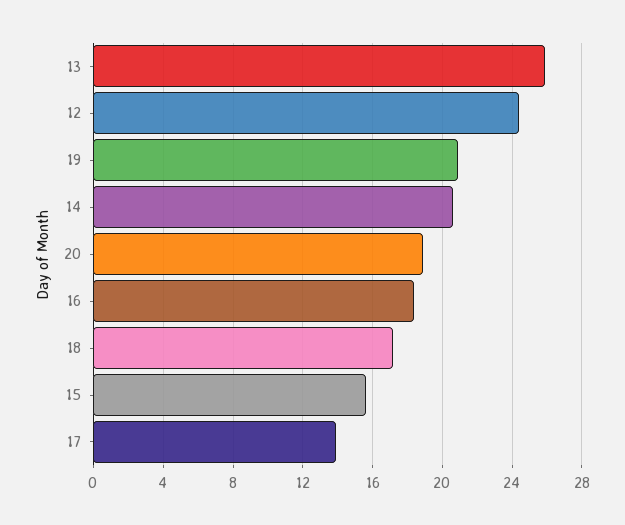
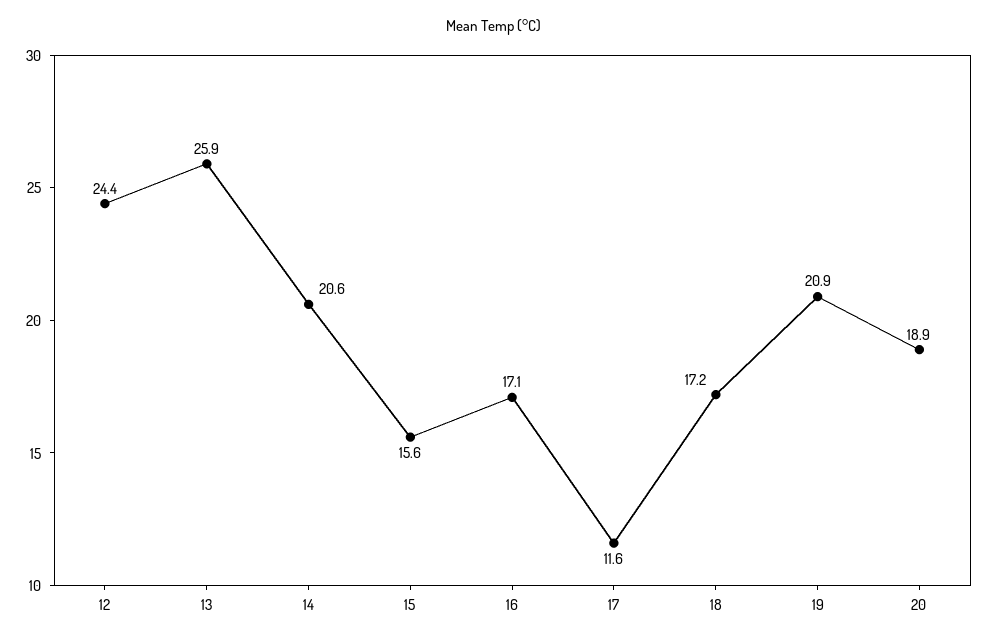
16: 18.5 -> 17.1
17: 14 -> 11.6

